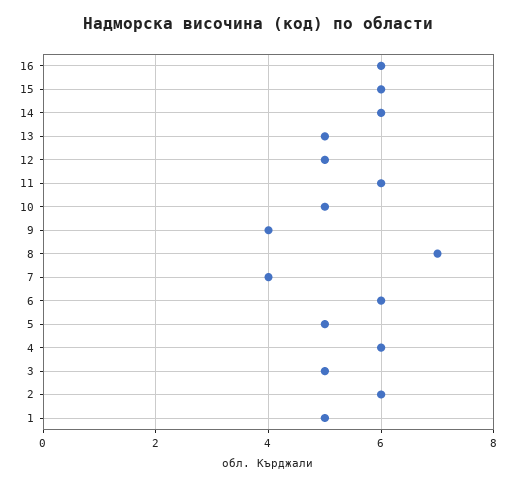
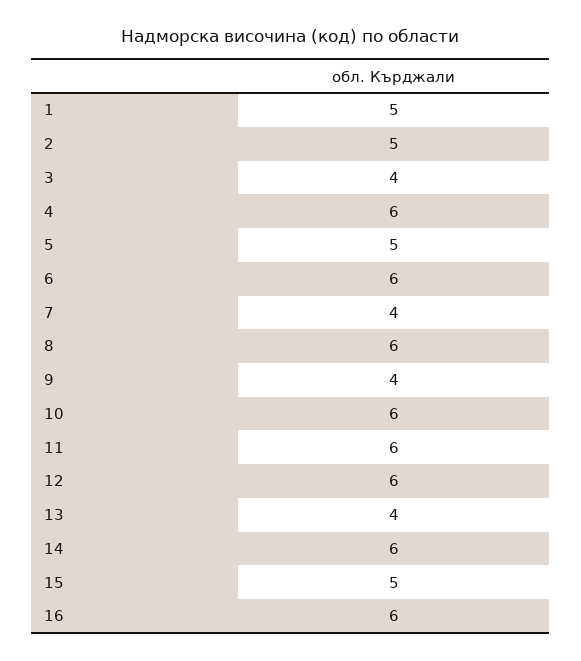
15: 6 -> 5
13: 5 -> 4
12: 5 -> 6
10: 5 -> 6
8: 7 -> 6
3: 5 -> 4
2: 6 -> 5

